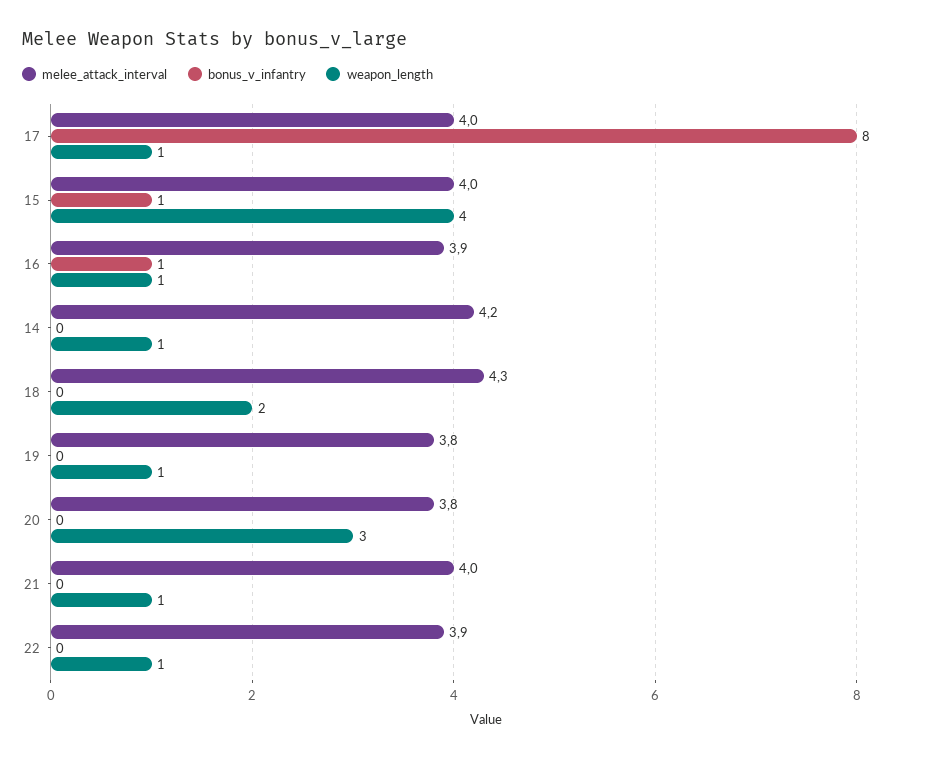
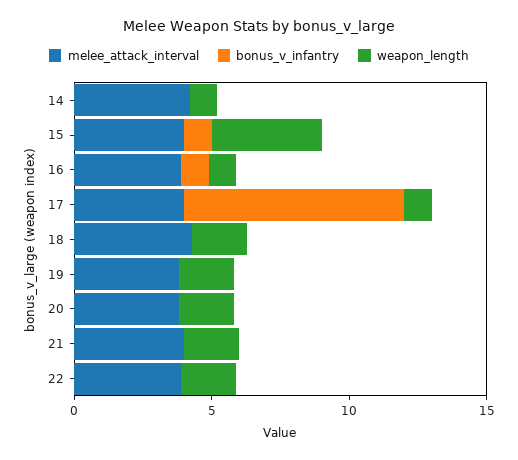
weapon_length, 19: 1 -> 2
weapon_length, 20: 3 -> 2
weapon_length, 21: 1 -> 2
weapon_length, 22: 1 -> 2

